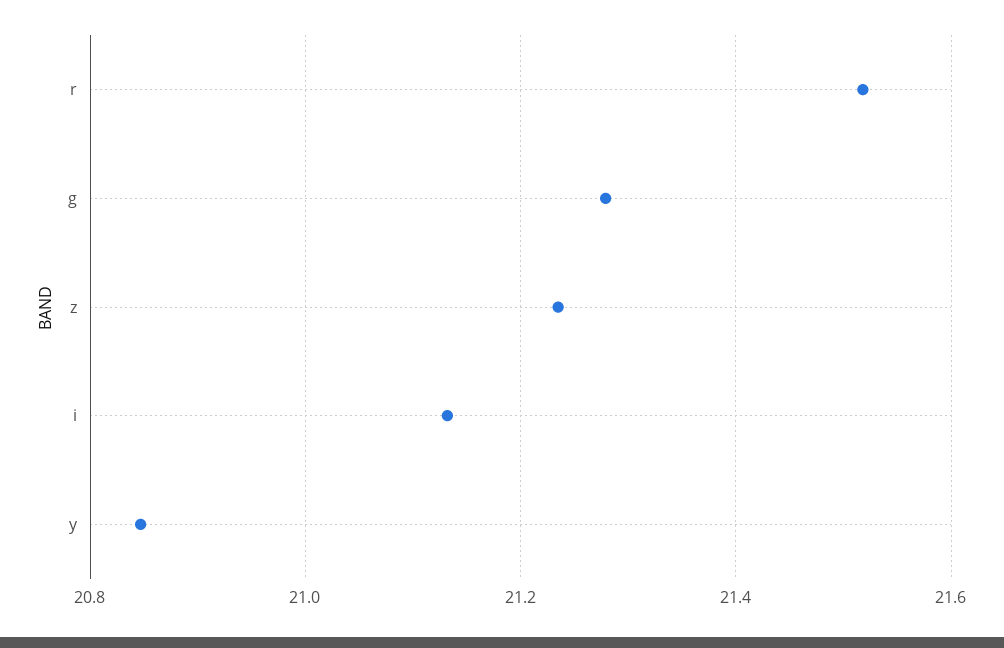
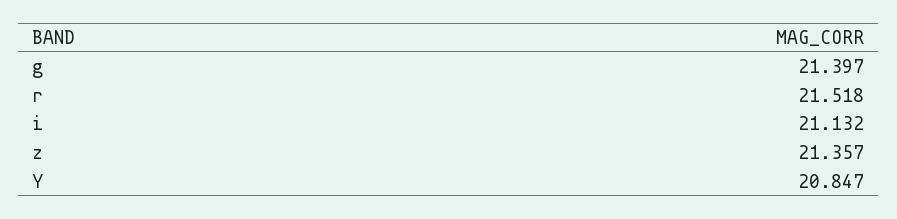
g: 21.28 -> 21.397
z: 21.24 -> 21.357

